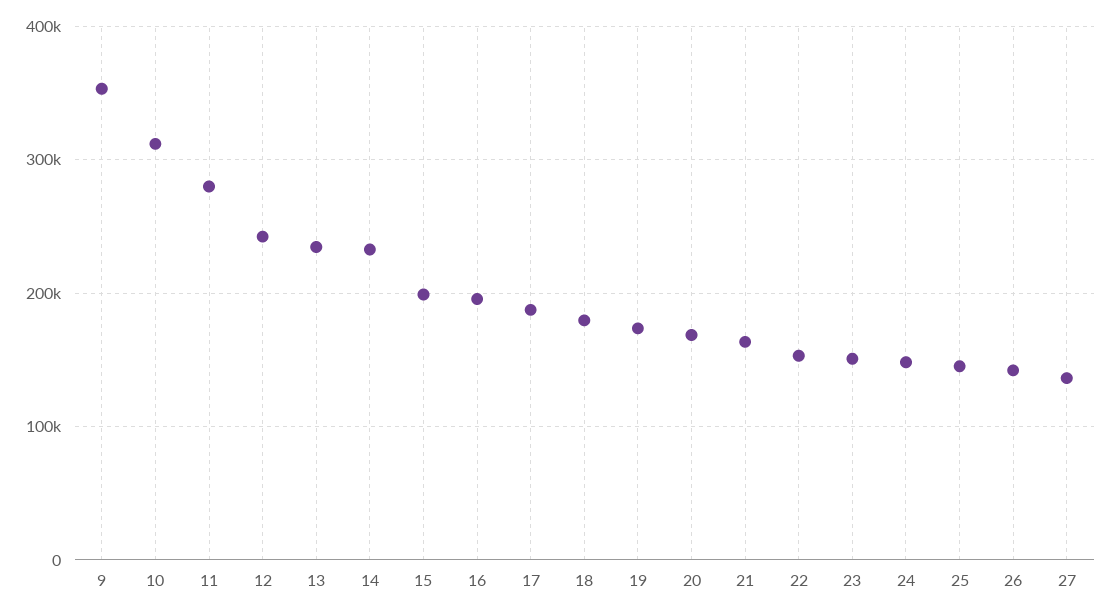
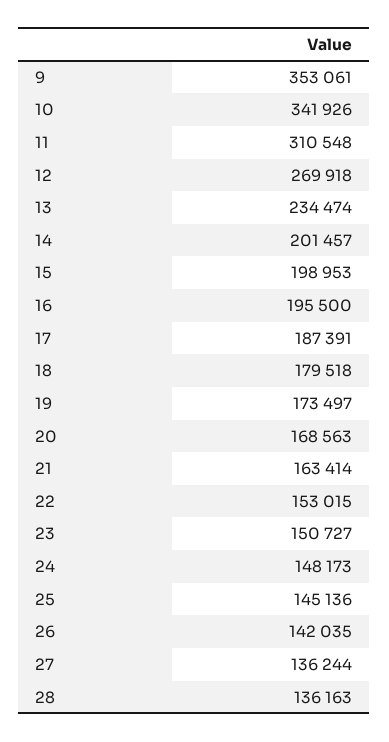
10: 310000 -> 341926
11: 280000 -> 310548
12: 240000 -> 269918
14: 230000 -> 201457
28: none -> 136163

